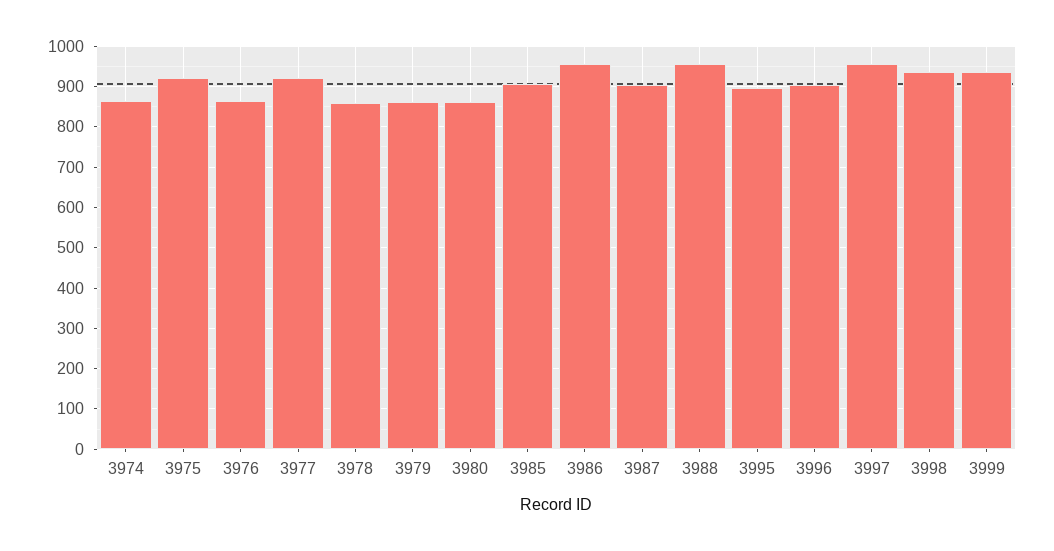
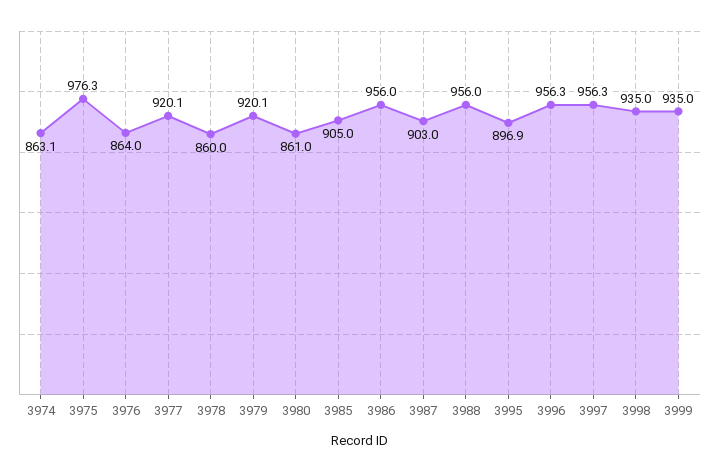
3975: 920 -> 976.3
3979: 860 -> 920.1
3996: 900 -> 956.3

